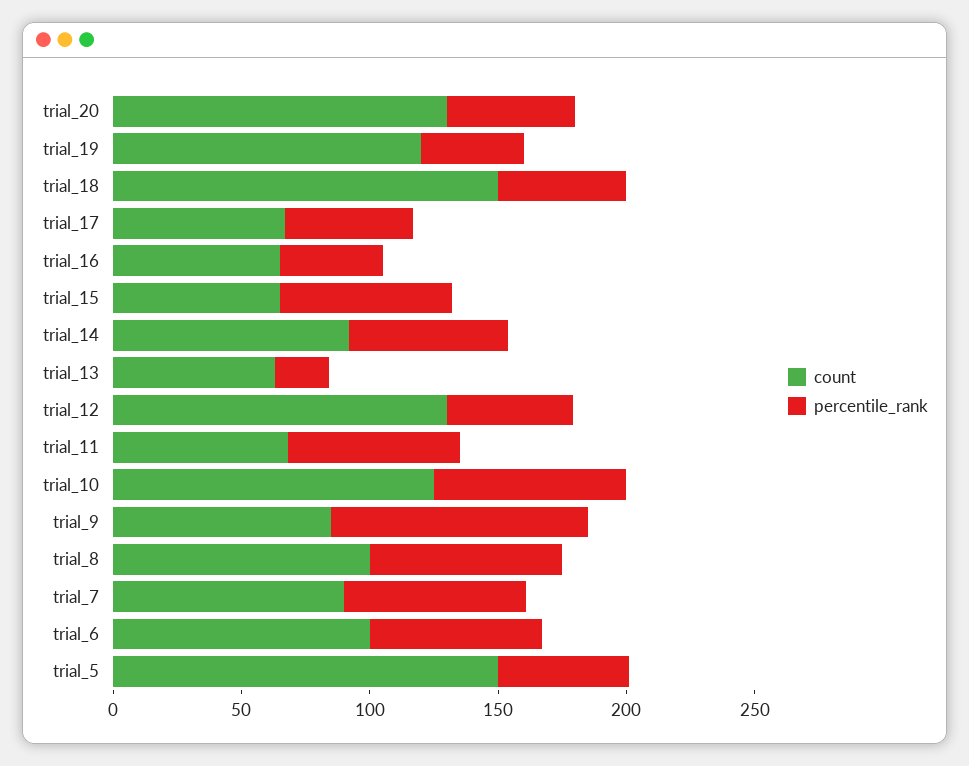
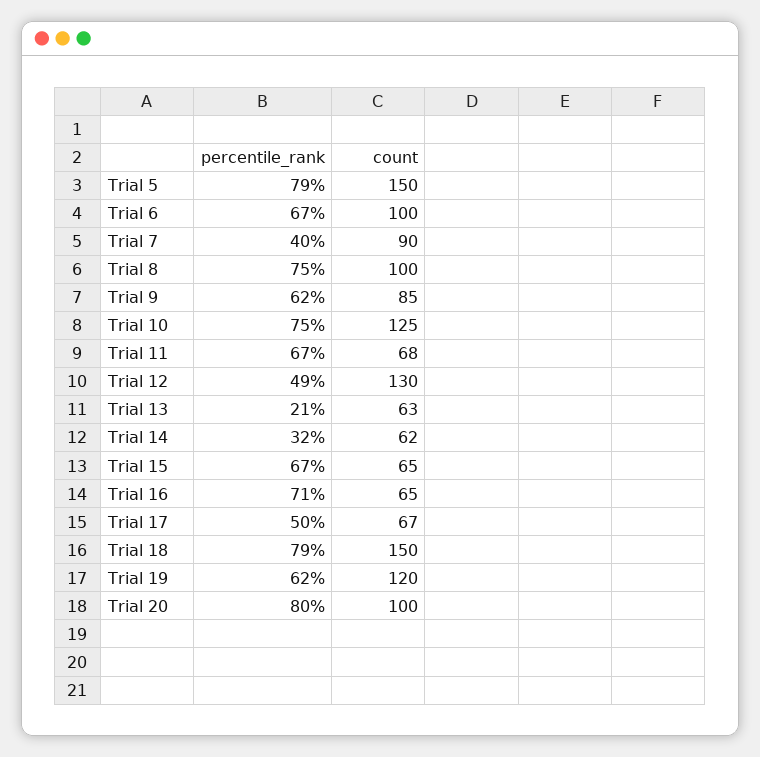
count, trial_20: 130 -> 100
percentile_rank, trial_20: 50 -> 80
percentile_rank, trial_19: 40 -> 62
percentile_rank, trial_18: 50 -> 79
percentile_rank, trial_16: 40 -> 71
count, trial_14: 90 -> 62
percentile_rank, trial_14: 60 -> 32
percentile_rank, trial_9: 100 -> 62
percentile_rank, trial_7: 70 -> 40
percentile_rank, trial_5: 50 -> 79

